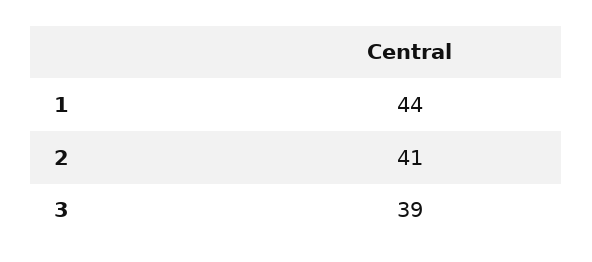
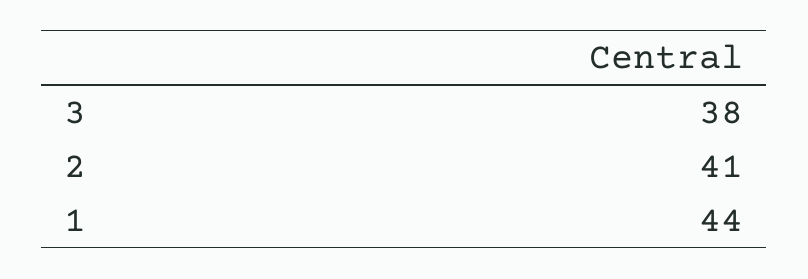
3: 39 -> 38

